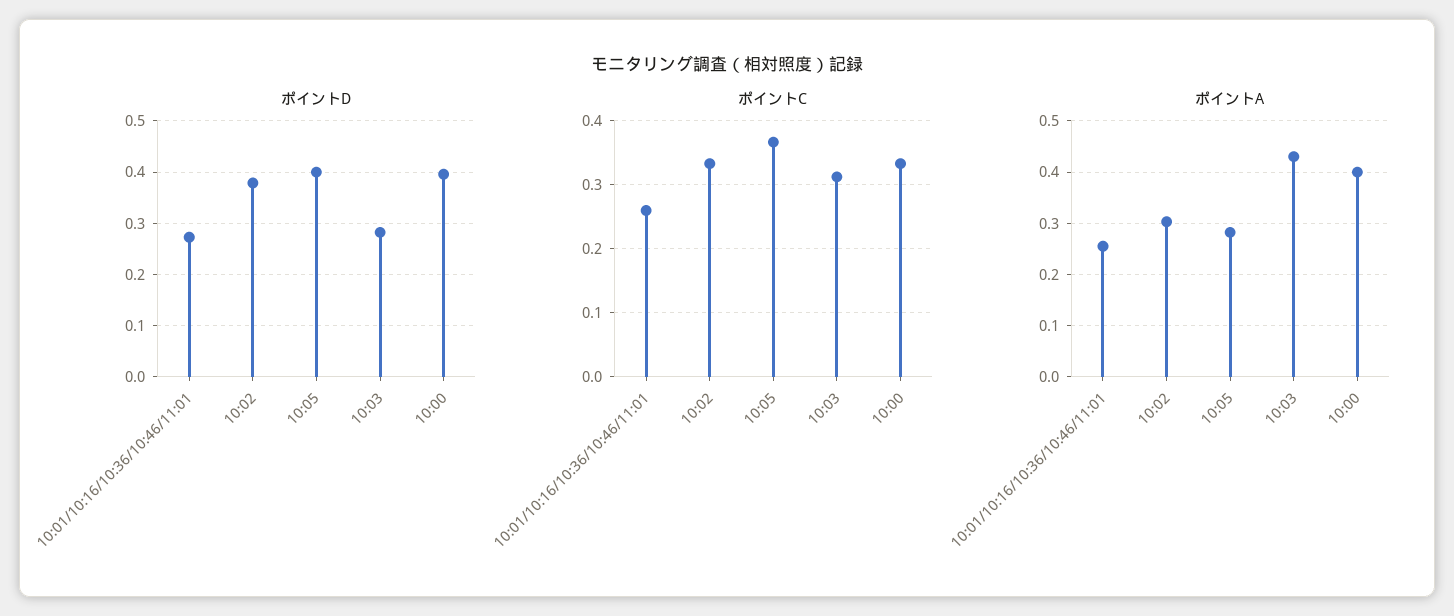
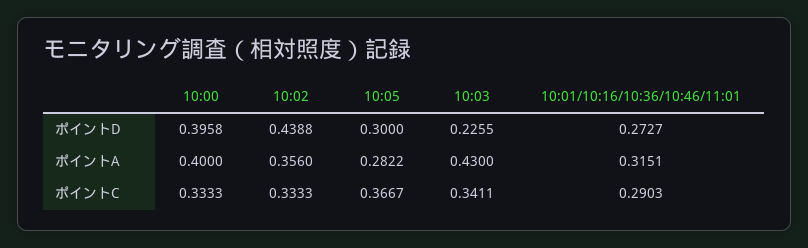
ポイントD, 10:02: 0.38 -> 0.4388
ポイントD, 10:05: 0.4 -> 0.3
ポイントD, 10:03: 0.28 -> 0.2255
ポイントC, 10:01/10:16/10:36/10:46/11:01: 0.26 -> 0.2903
ポイントC, 10:03: 0.31 -> 0.3411
ポイントA, 10:01/10:16/10:36/10:46/11:01: 0.26 -> 0.3151
ポイントA, 10:02: 0.3 -> 0.356

